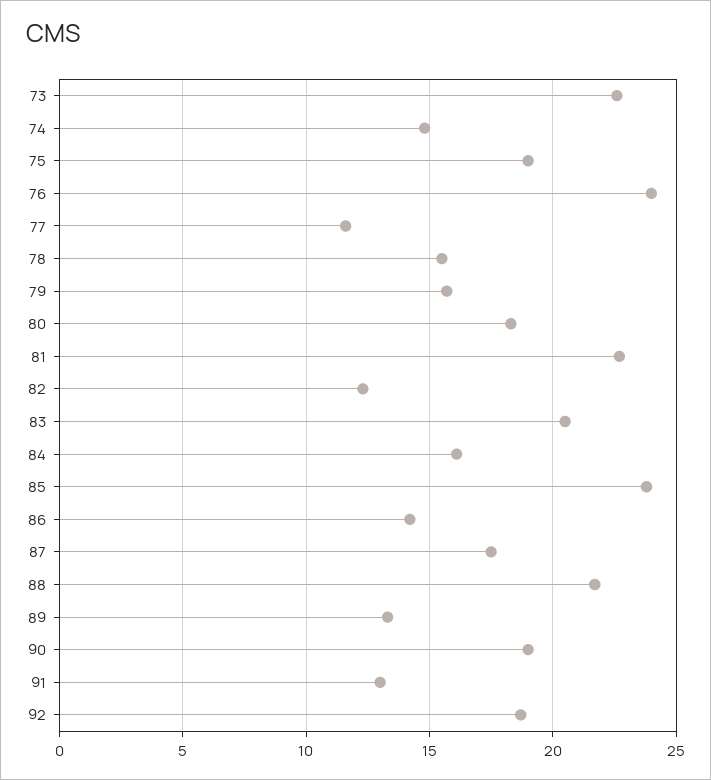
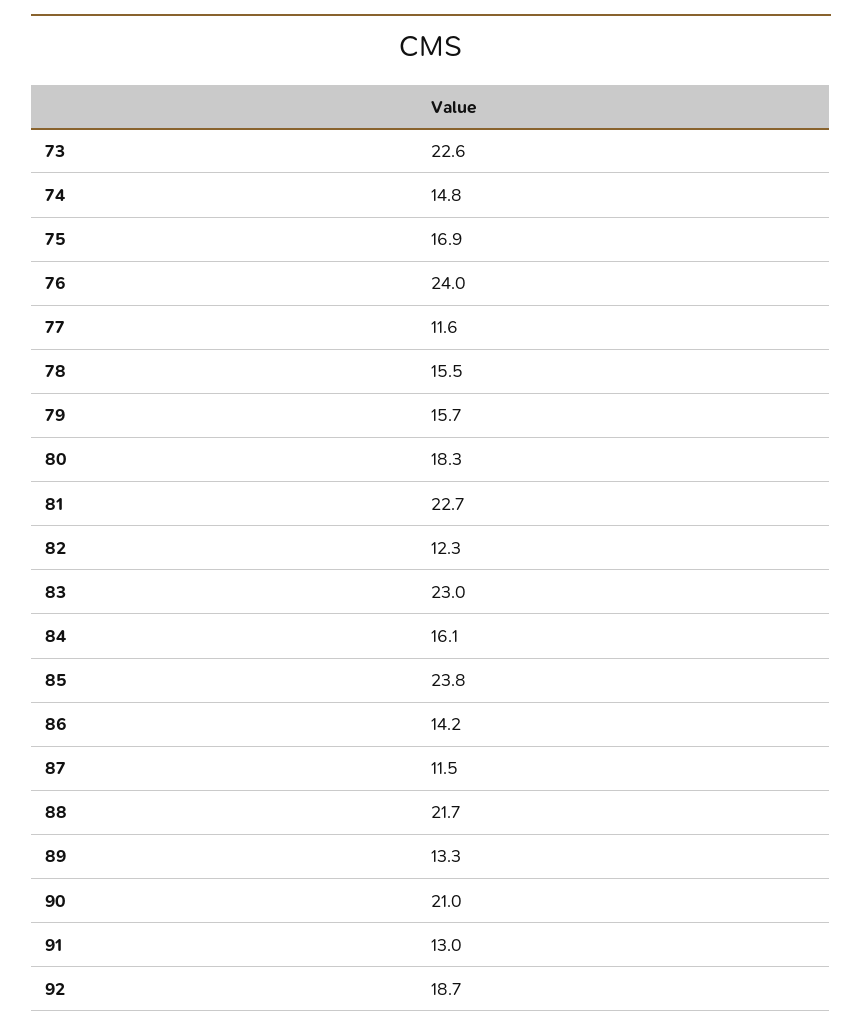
75: 19 -> 16.9
83: 20.5 -> 23
87: 17.5 -> 11.5
90: 19 -> 21

